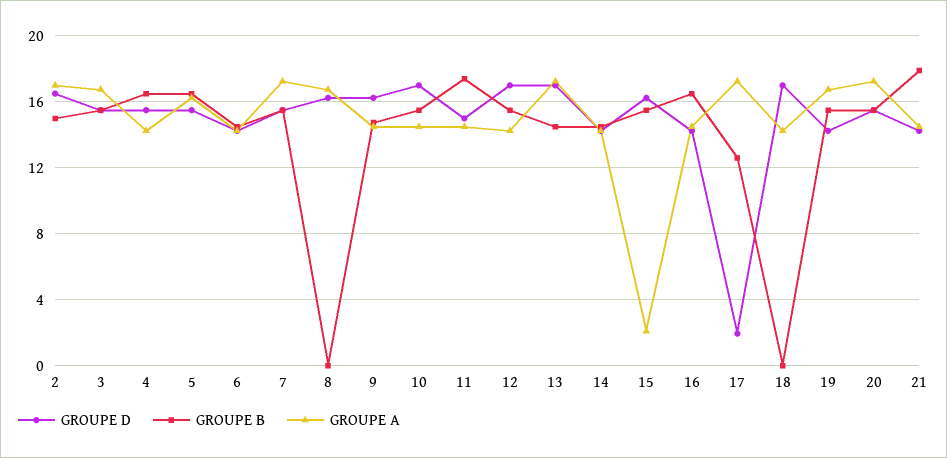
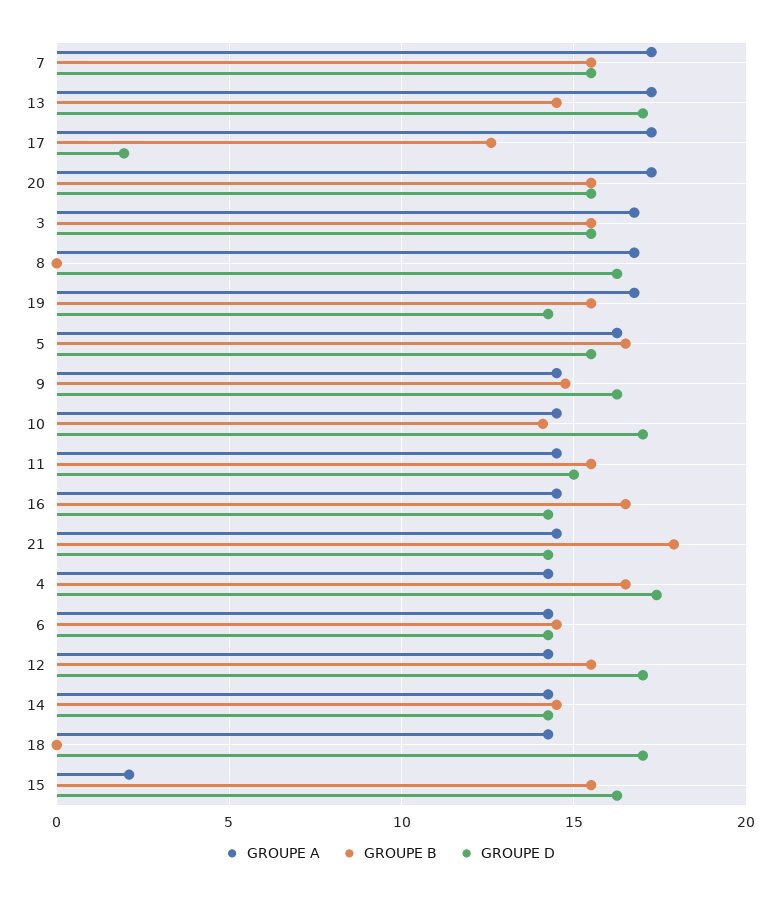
GROUPE D, 2: 16.5 -> none
GROUPE B, 2: 15 -> none
GROUPE A, 2: 17 -> none
GROUPE D, 4: 15.5 -> 17.5
GROUPE B, 10: 15.5 -> 14
GROUPE B, 11: 17.5 -> 15.5

